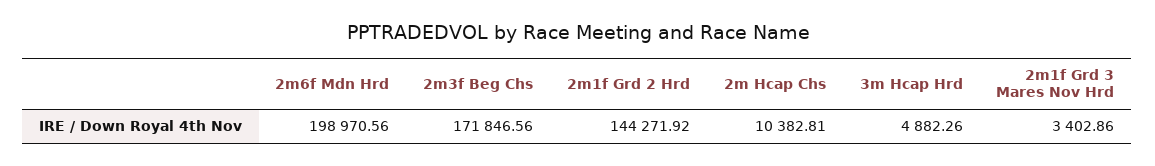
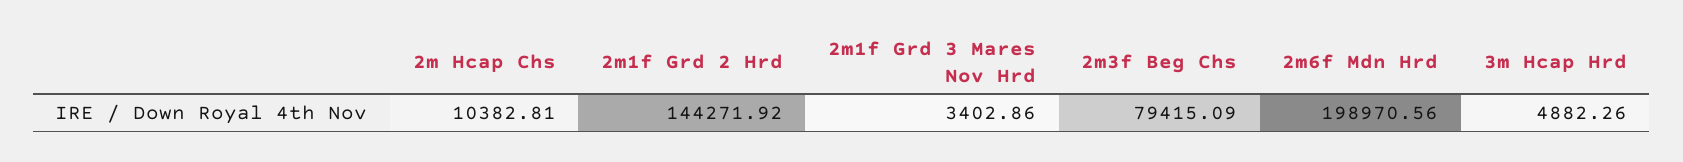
2m3f Beg Chs: 171846.56 -> 79415.09

